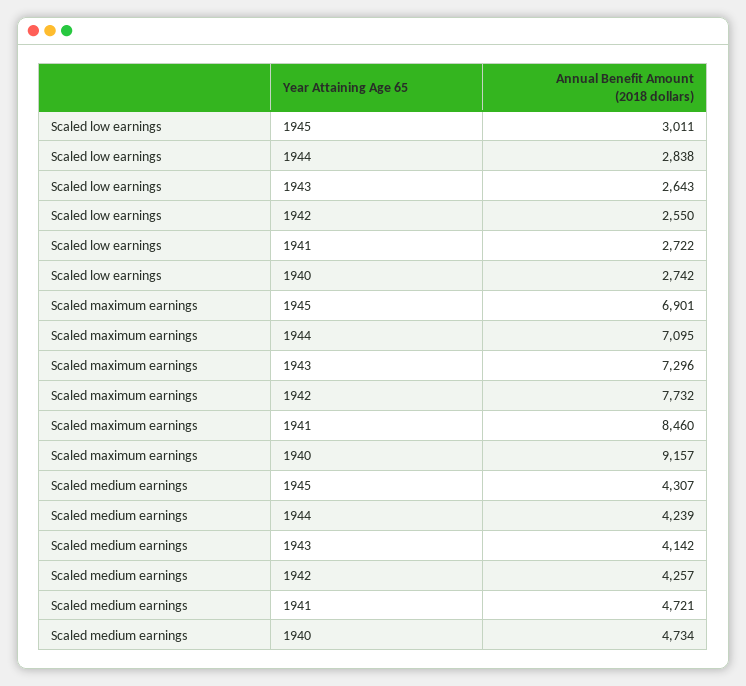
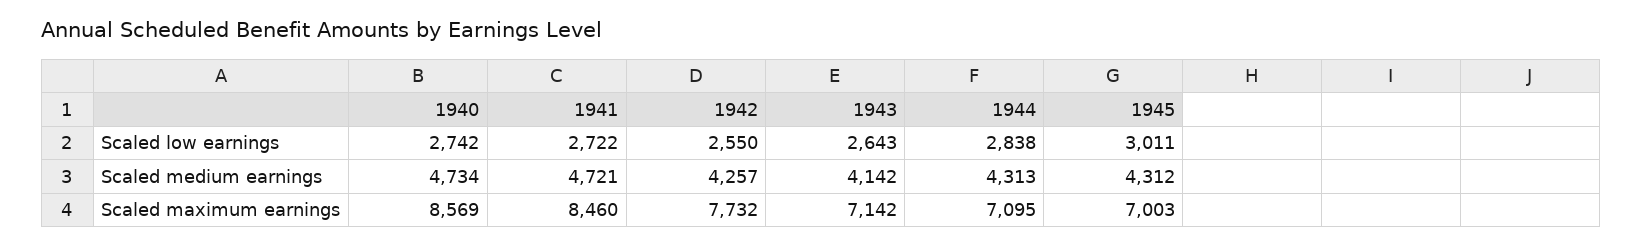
Scaled maximum earnings, 1945: 6901 -> 7003
Scaled maximum earnings, 1943: 7296 -> 7142
Scaled maximum earnings, 1940: 9157 -> 8569
Scaled medium earnings, 1945: 4307 -> 4312
Scaled medium earnings, 1944: 4239 -> 4313

